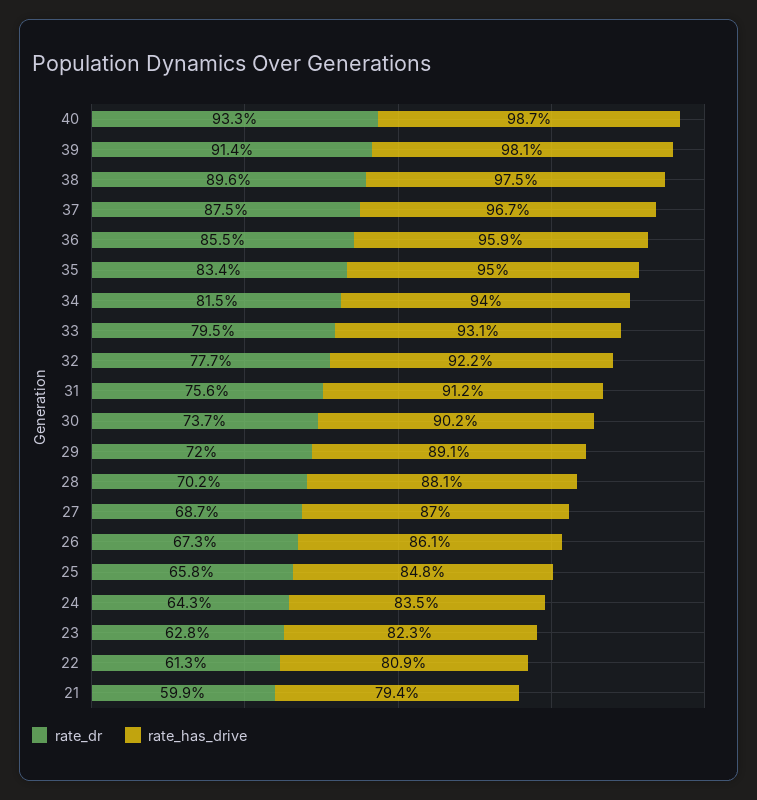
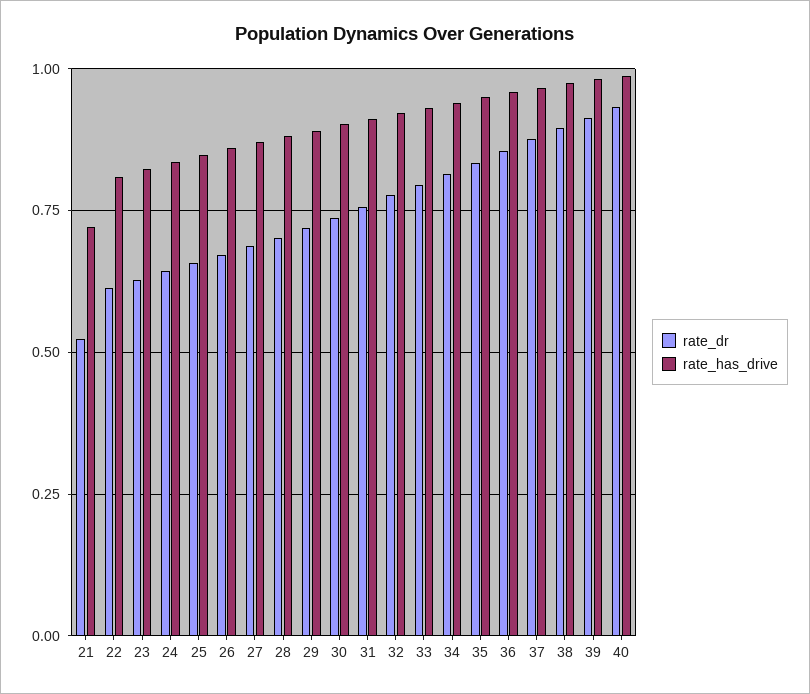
rate_dr, 21: 0.599 -> 0.525
rate_has_drive, 21: 0.794 -> 0.725

